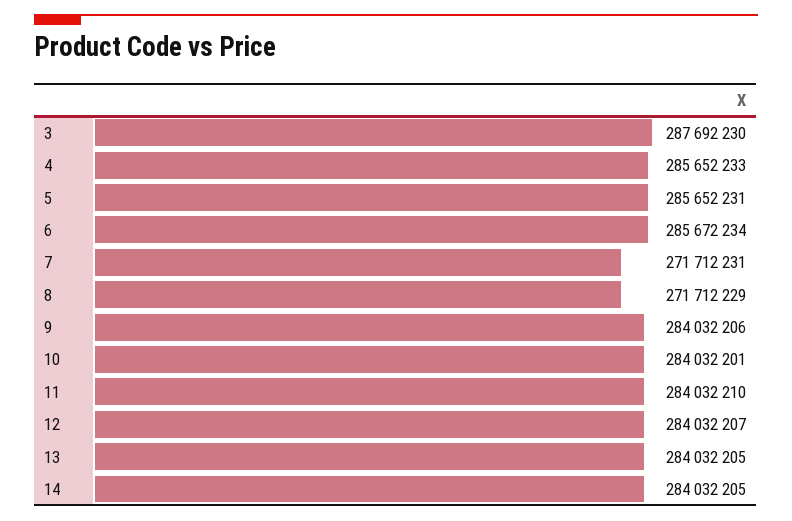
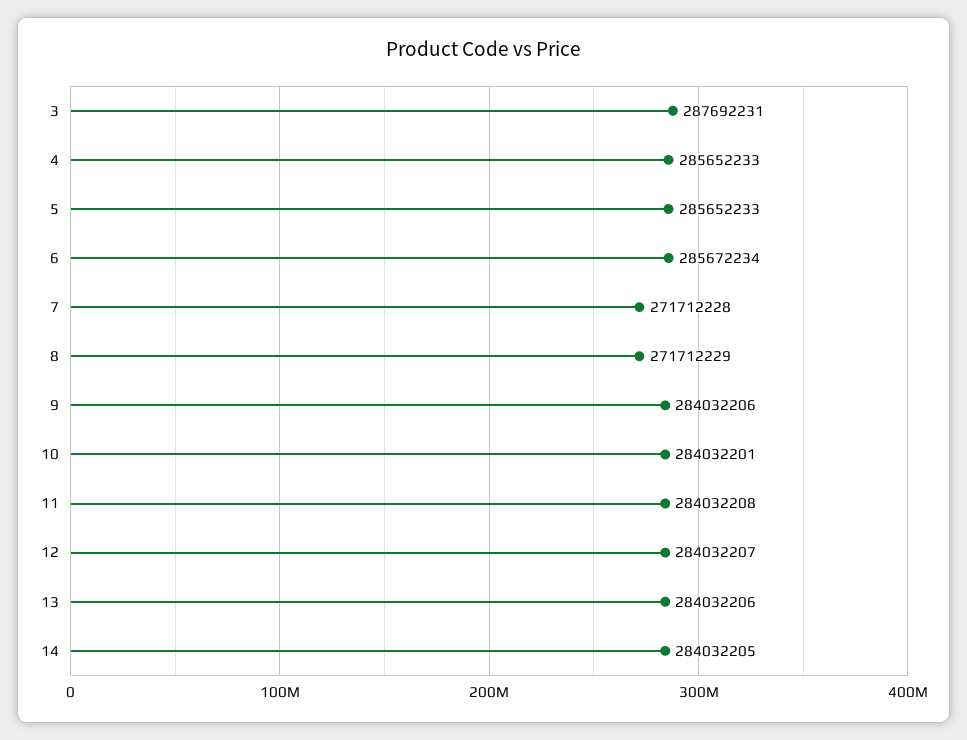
3: 287692230 -> 287692231
5: 285652231 -> 285652233
7: 271712231 -> 271712228
11: 284032210 -> 284032208
13: 284032205 -> 284032206

